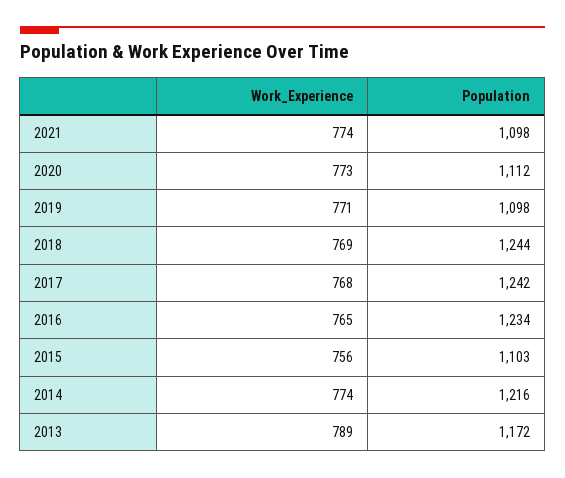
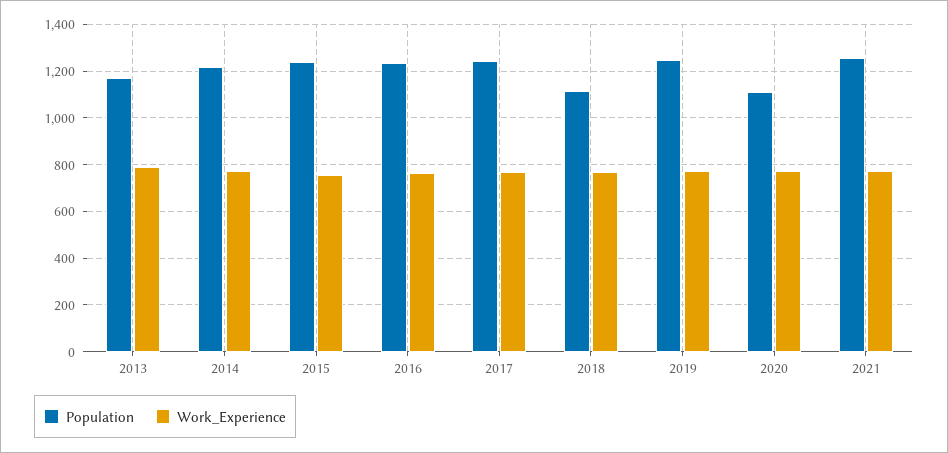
Population, 2021: 1098 -> 1250
Population, 2019: 1098 -> 1250
Population, 2018: 1244 -> 1100
Population, 2015: 1103 -> 1250

